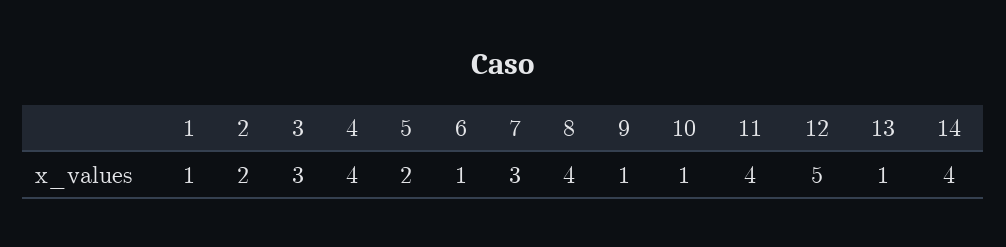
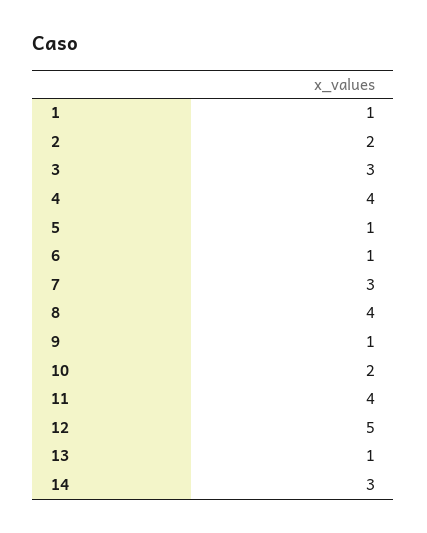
5: 2 -> 1
10: 1 -> 2
14: 4 -> 3

